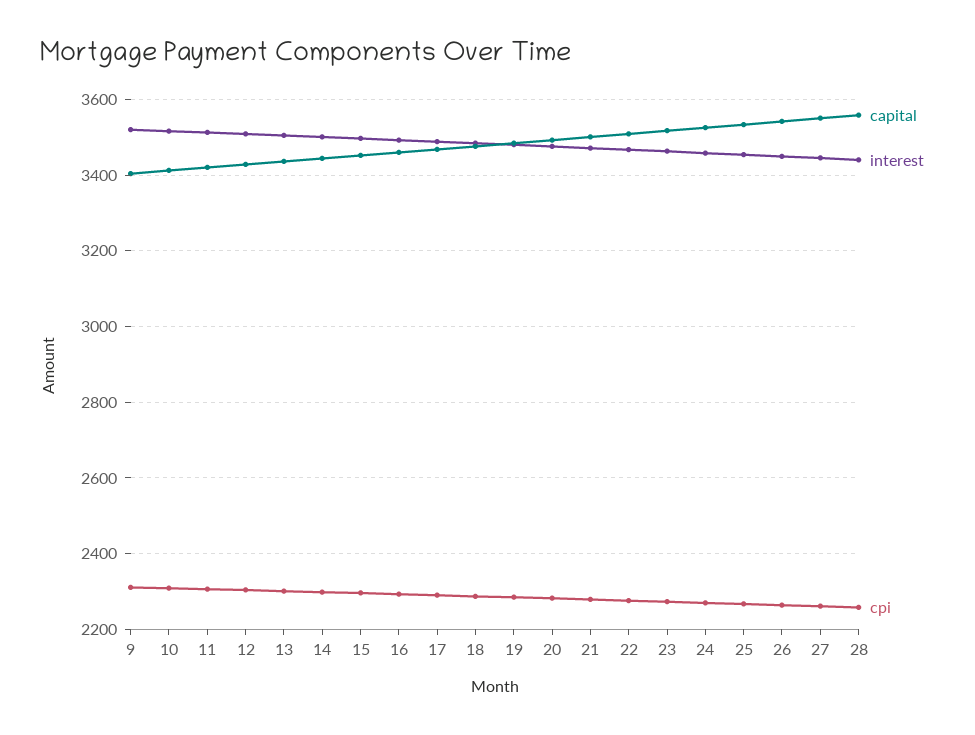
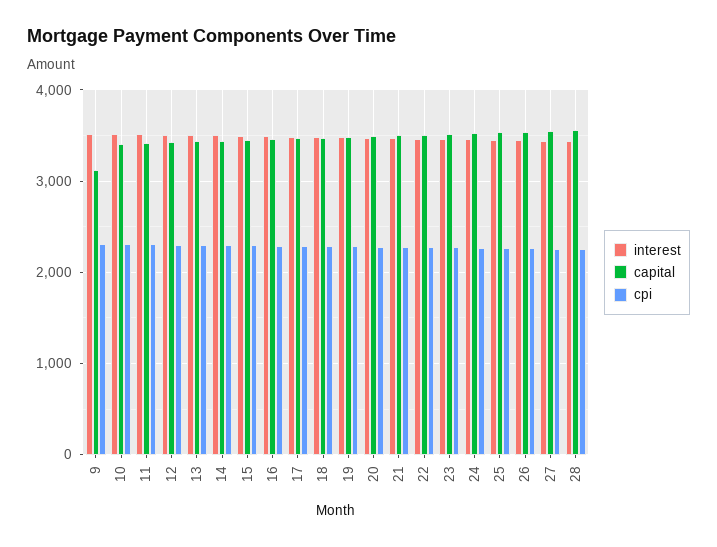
capital, 9: 3400 -> 3100

